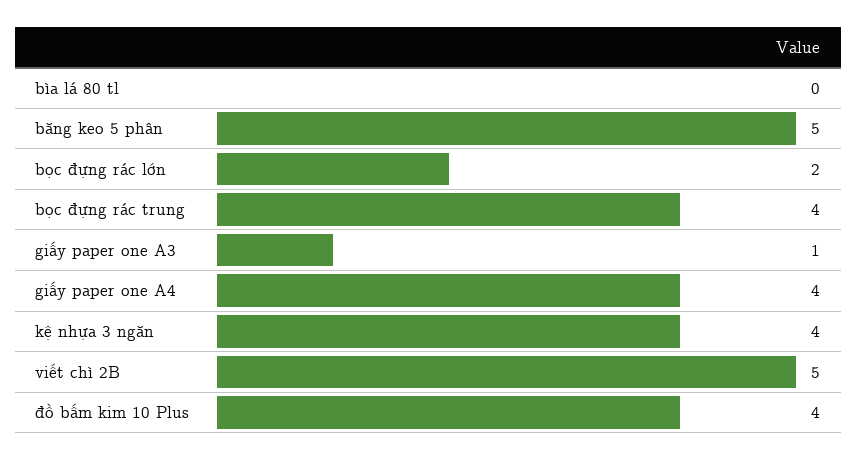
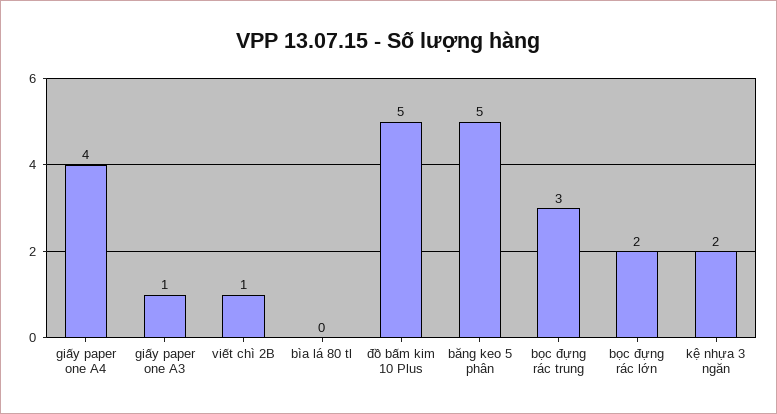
bọc đựng rác trung: 4 -> 3
kệ nhựa 3 ngăn: 4 -> 2
viết chì 2B: 5 -> 1
đồ bấm kim 10 Plus: 4 -> 5

